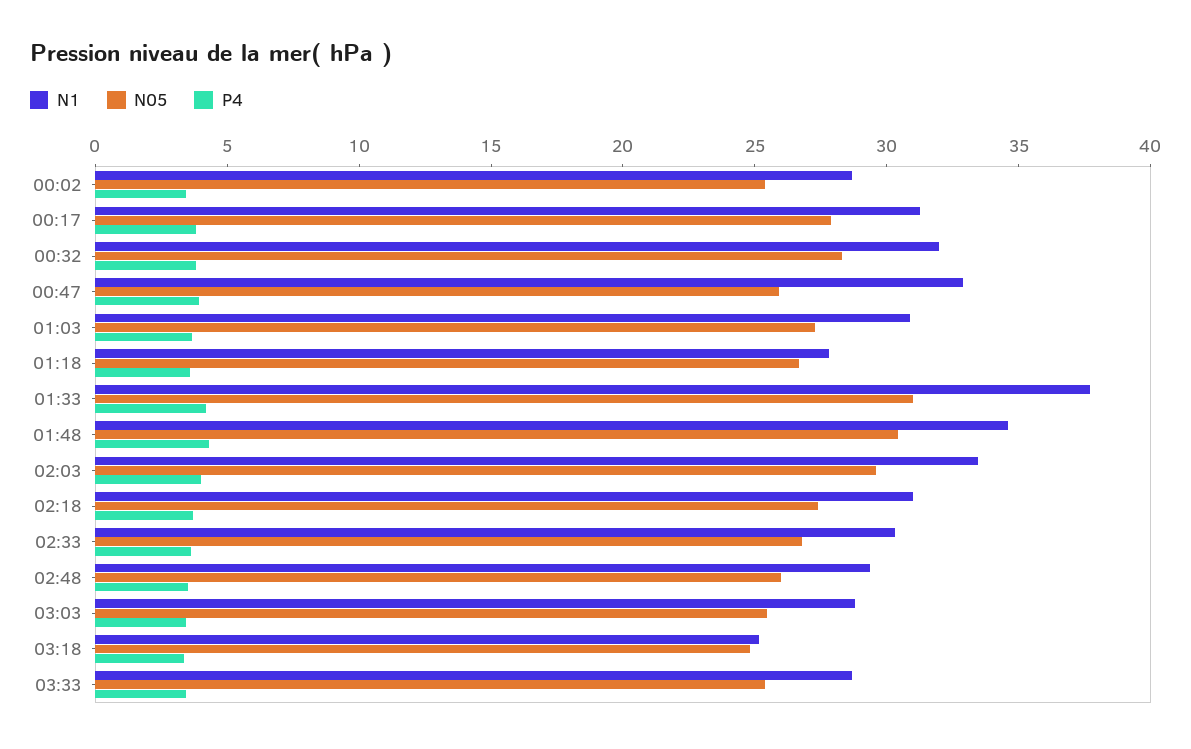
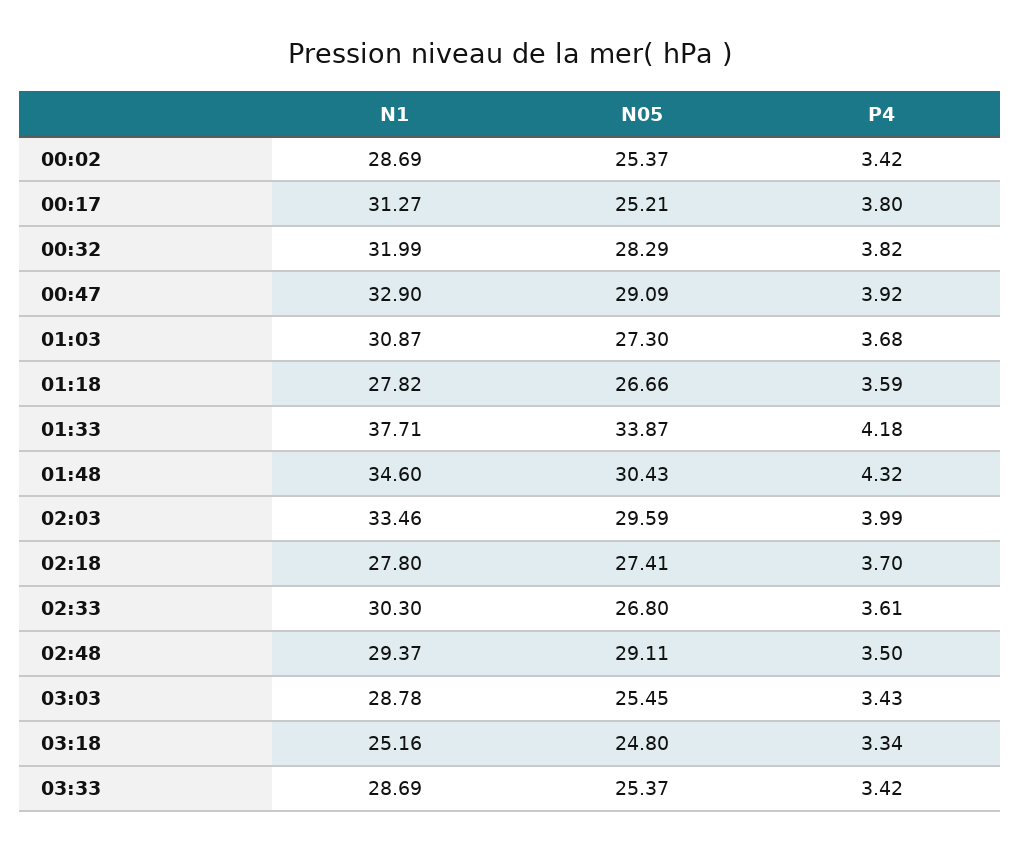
N05, 00:17: 28 -> 25.21
N05, 00:47: 26 -> 29.09
N05, 01:33: 31 -> 33.87
N1, 02:18: 31 -> 27.8
N05, 02:48: 26 -> 29.11

